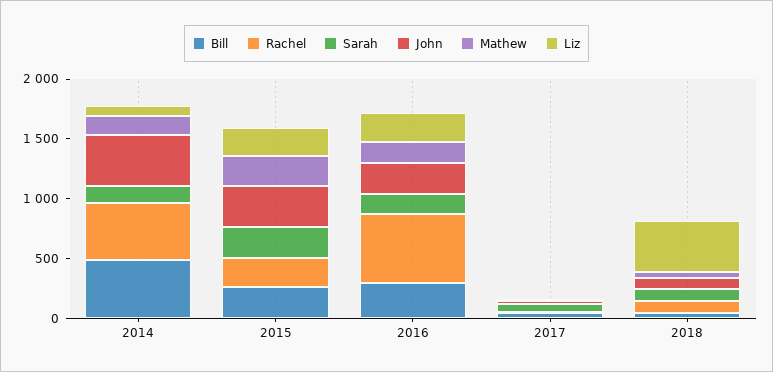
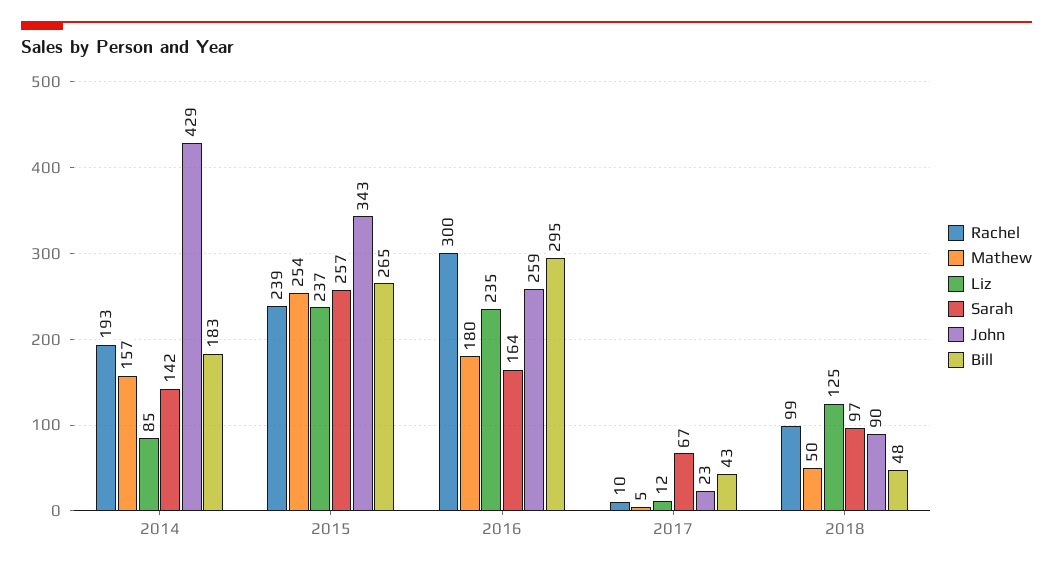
Bill, 2014: 500 -> 183
Rachel, 2014: 500 -> 193
Rachel, 2016: 600 -> 300
Liz, 2018: 400 -> 125

